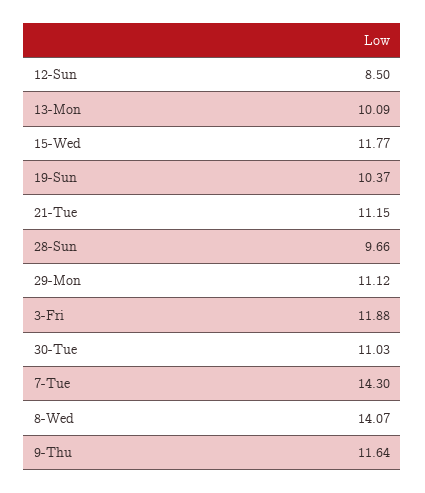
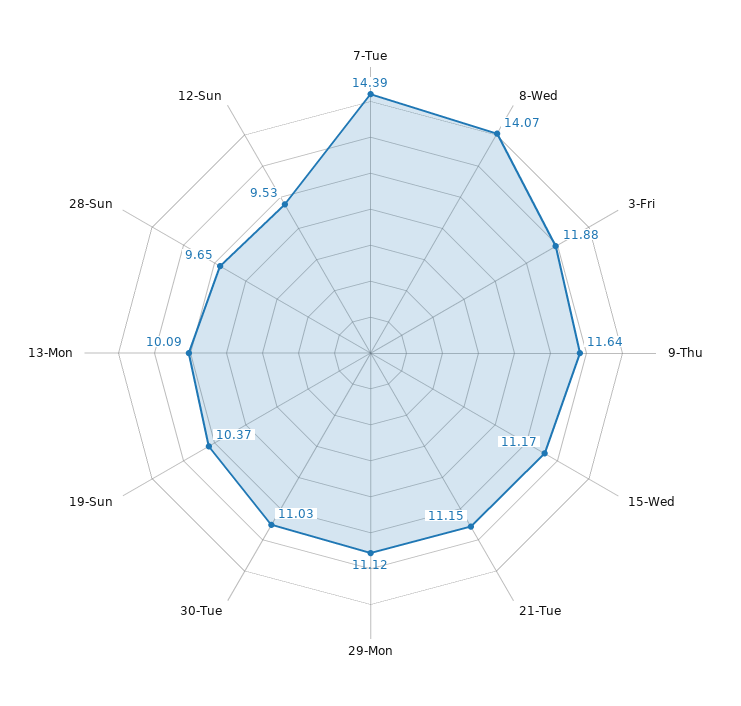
12-Sun: 8.5 -> 9.53
15-Wed: 11.77 -> 11.17
28-Sun: 9.66 -> 9.65
7-Tue: 14.3 -> 14.39

